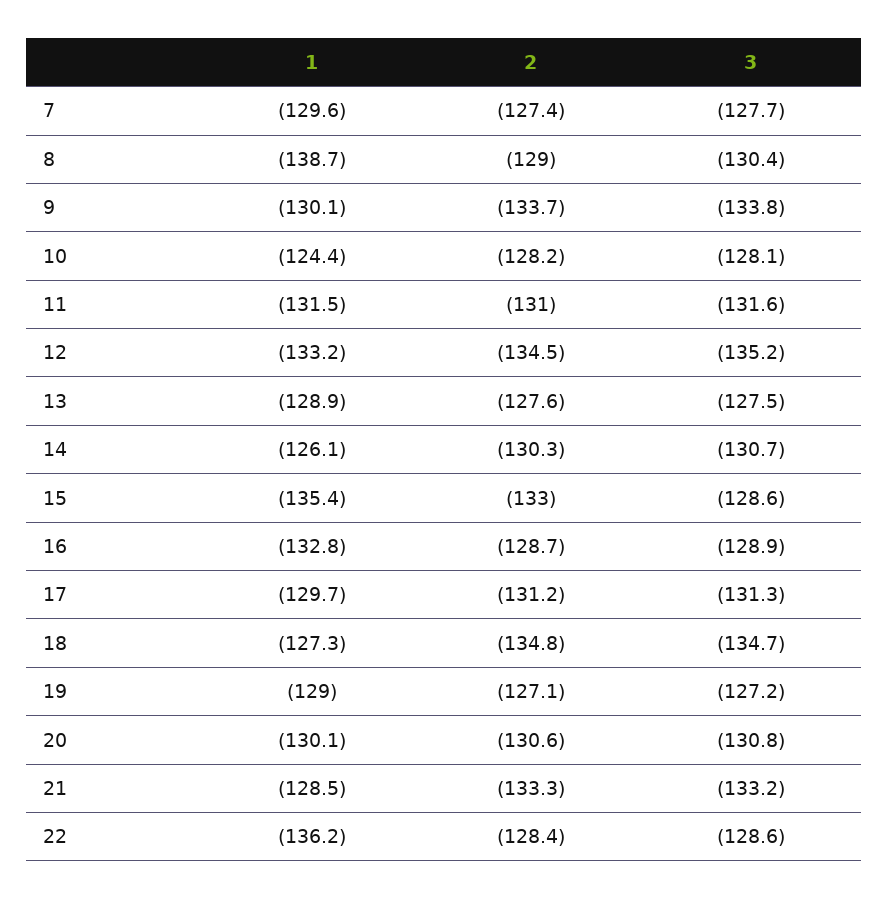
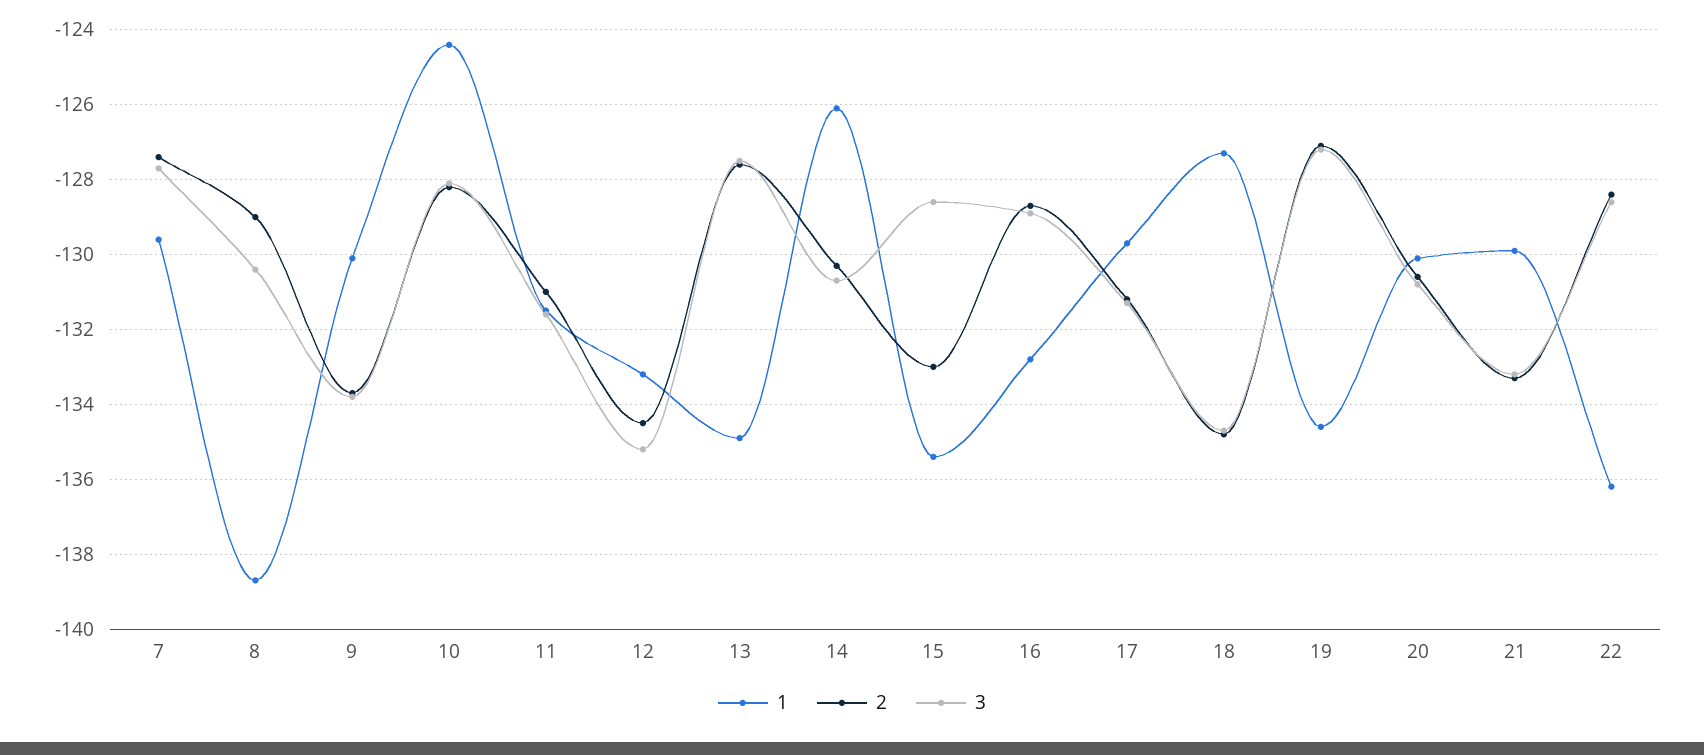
1, 13: -128.9 -> -135
1, 19: -129 -> -134.5
1, 21: -128.5 -> -130

